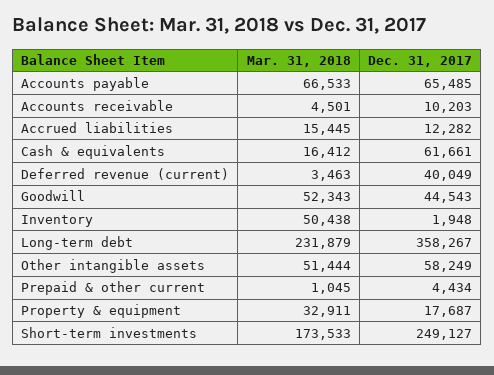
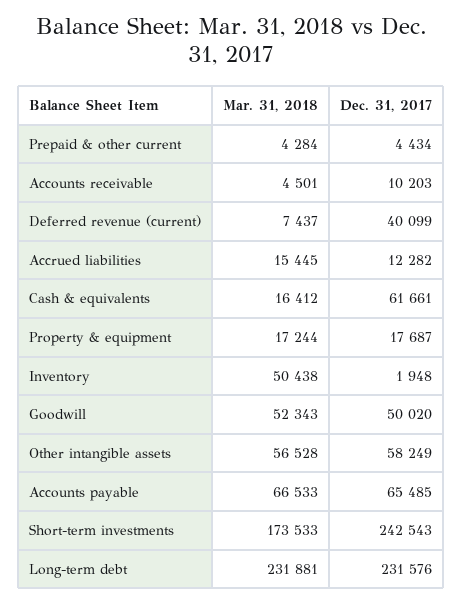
Mar. 31, 2018, Deferred revenue (current): 3463 -> 7437
Dec. 31, 2017, Deferred revenue (current): 40049 -> 40099
Dec. 31, 2017, Goodwill: 44543 -> 50020
Mar. 31, 2018, Long-term debt: 231879 -> 231881
Dec. 31, 2017, Long-term debt: 358267 -> 231576
Mar. 31, 2018, Other intangible assets: 51444 -> 56528
Mar. 31, 2018, Prepaid & other current: 1045 -> 4284
Mar. 31, 2018, Property & equipment: 32911 -> 17244
Dec. 31, 2017, Short-term investments: 249127 -> 242543

